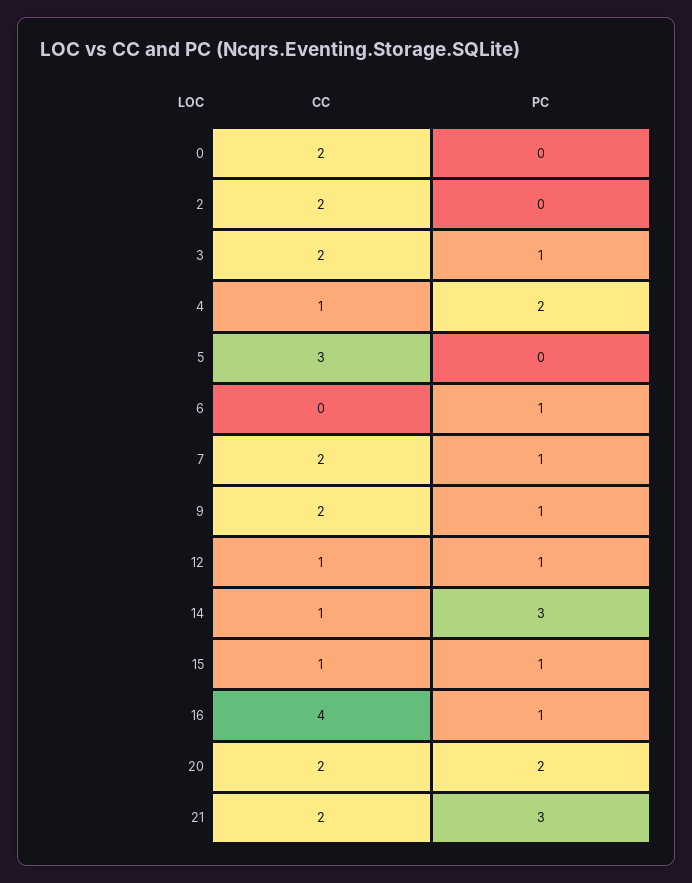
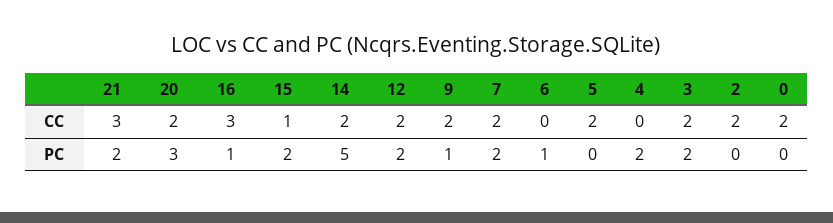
PC, 3: 1 -> 2
CC, 4: 1 -> 0
CC, 5: 3 -> 2
PC, 7: 1 -> 2
CC, 12: 1 -> 2
PC, 12: 1 -> 2
CC, 14: 1 -> 2
PC, 14: 3 -> 5
PC, 15: 1 -> 2
CC, 16: 4 -> 3
PC, 20: 2 -> 3
CC, 21: 2 -> 3
PC, 21: 3 -> 2

